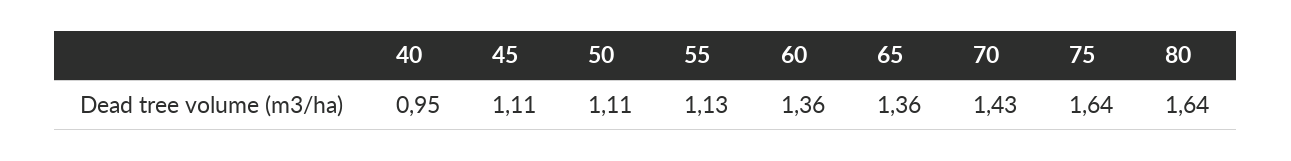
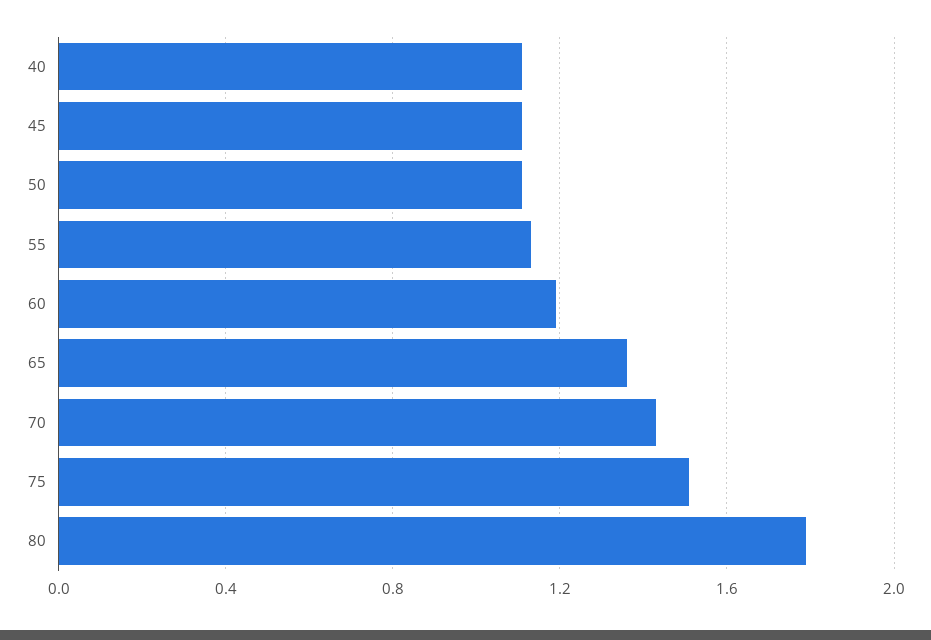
40: 0.95 -> 1.1
60: 1.36 -> 1.2
75: 1.64 -> 1.5
80: 1.64 -> 1.8

